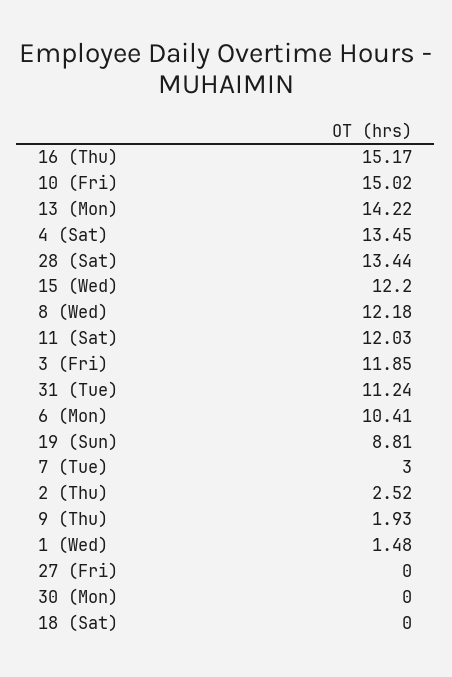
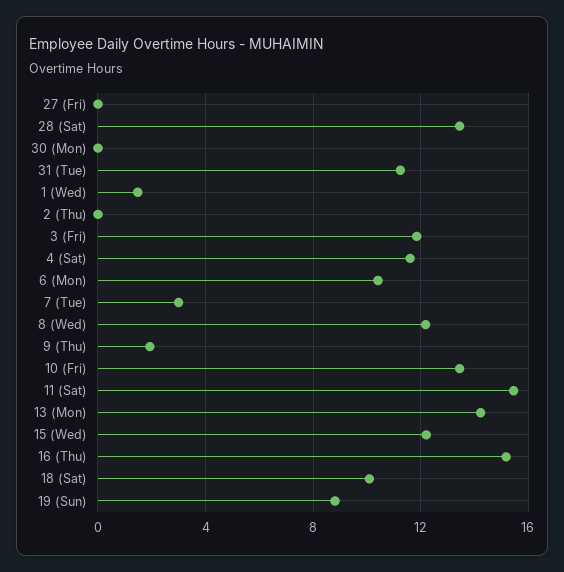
10 (Fri): 15.02 -> 13.5
4 (Sat): 13.45 -> 11.5
11 (Sat): 12.03 -> 15.5
2 (Thu): 2.52 -> 0
18 (Sat): 0 -> 10

